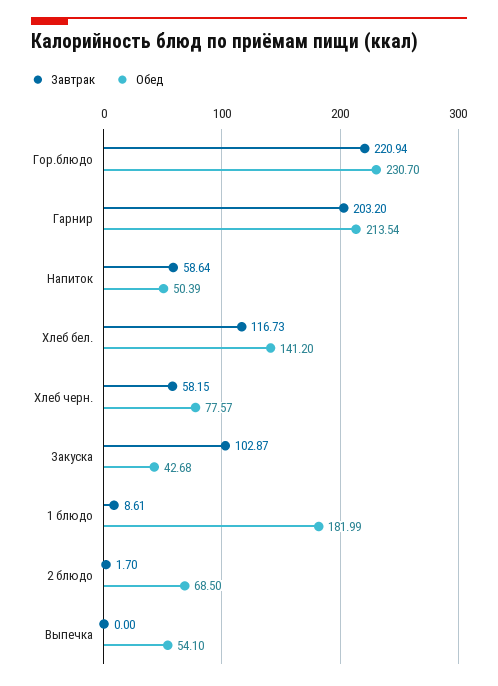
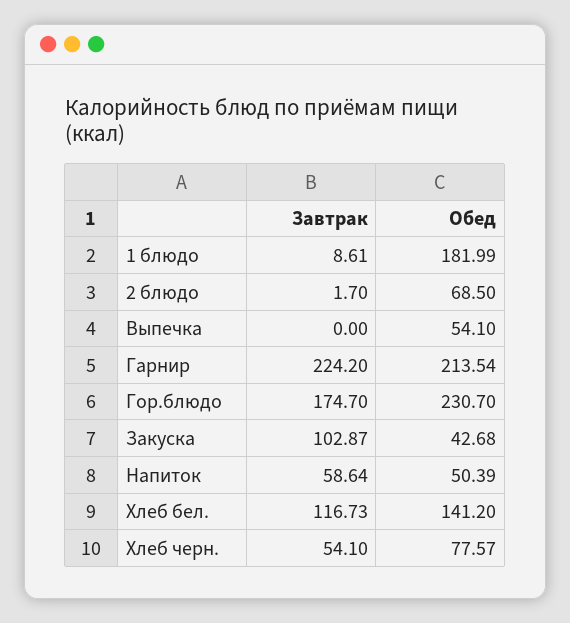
Завтрак, Гор.блюдо: 220.94 -> 174.7
Завтрак, Гарнир: 203.2 -> 224.2
Завтрак, Хлеб черн.: 58.15 -> 54.1

